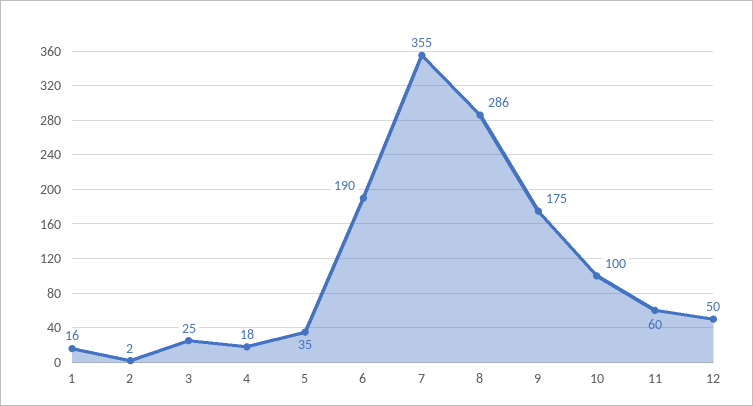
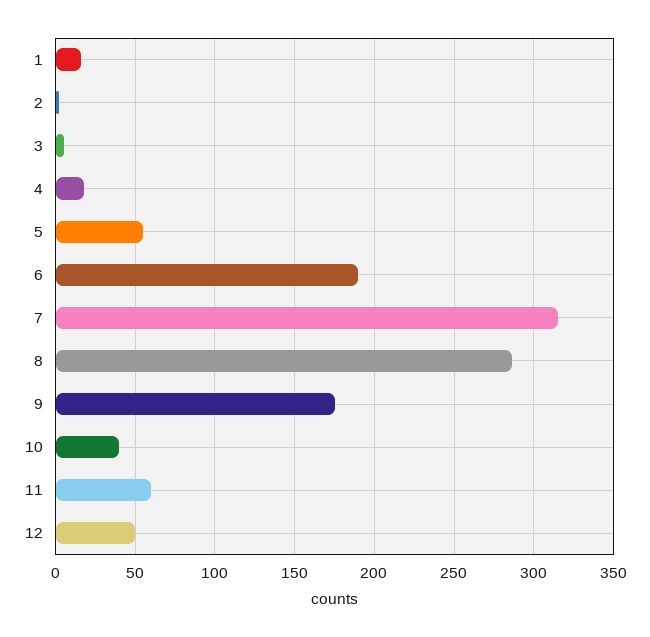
3: 25 -> 5
5: 35 -> 55
7: 355 -> 315
10: 100 -> 40

